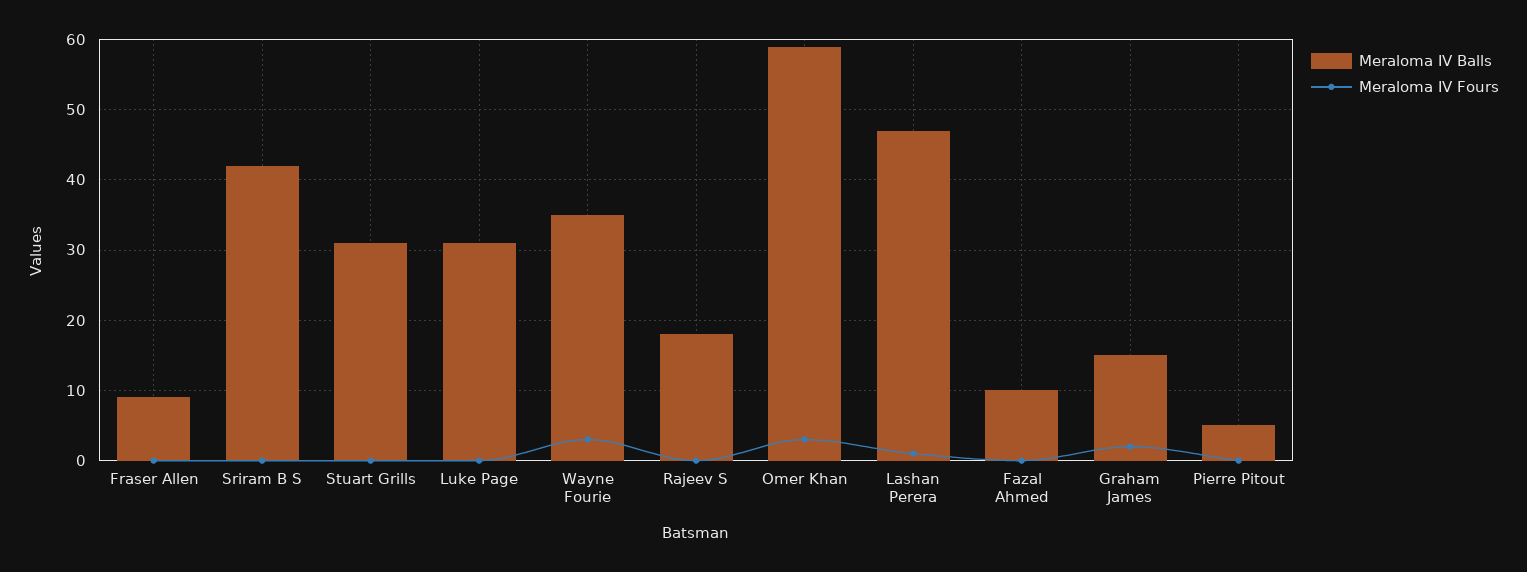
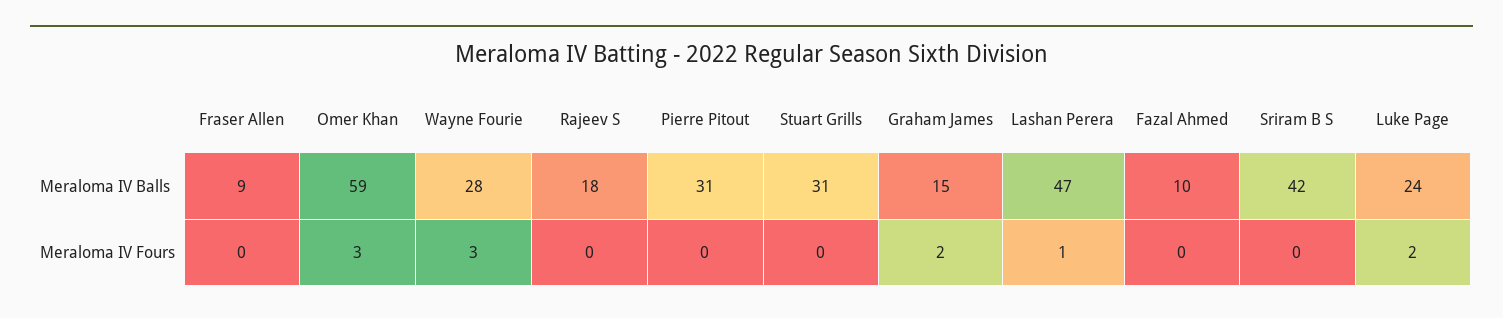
Meraloma IV Balls, Luke Page: 31 -> 24
Meraloma IV Fours, Luke Page: 0 -> 2
Meraloma IV Balls, Wayne Fourie: 35 -> 28
Meraloma IV Balls, Pierre Pitout: 5 -> 31

